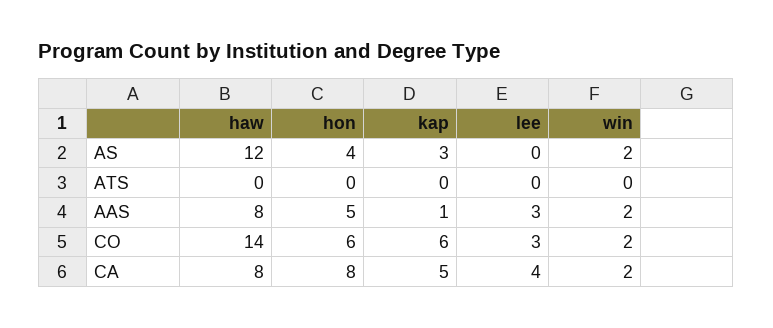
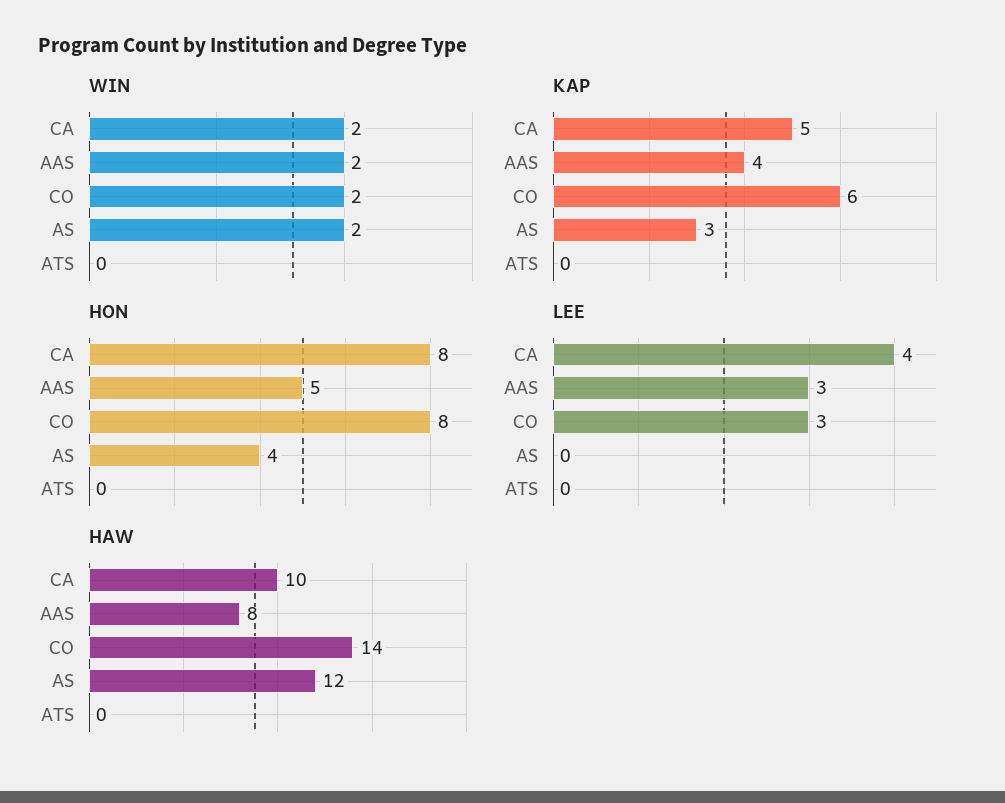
kap, AAS: 1 -> 4
hon, CO: 6 -> 8
haw, CA: 8 -> 10

